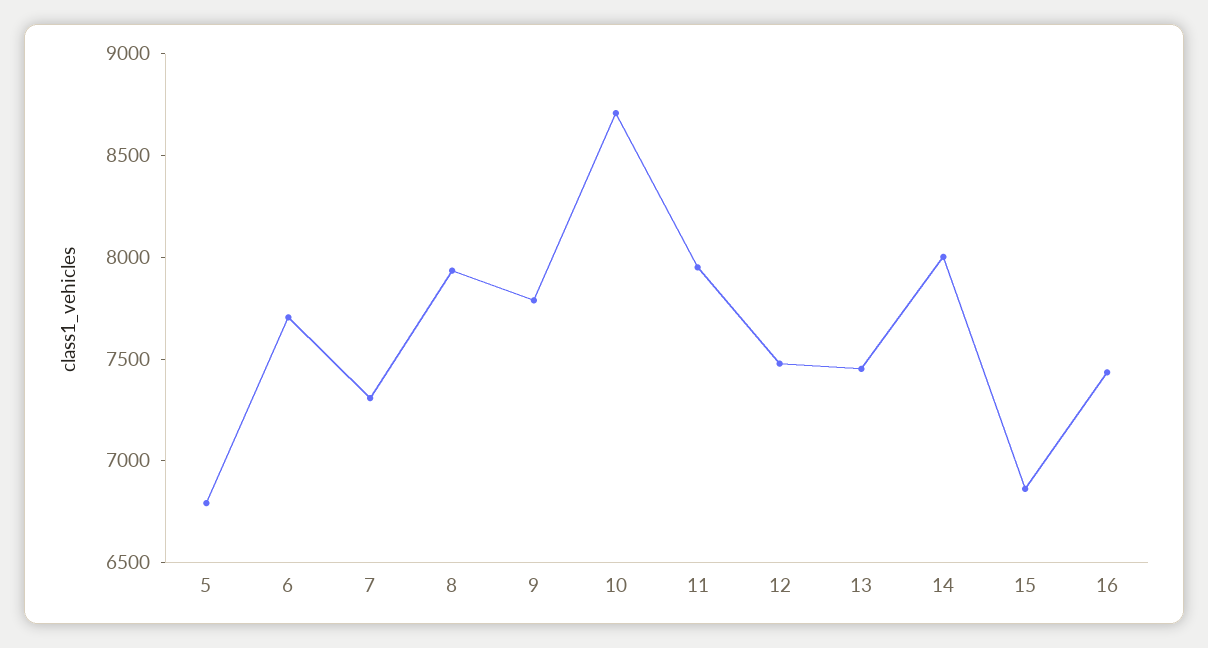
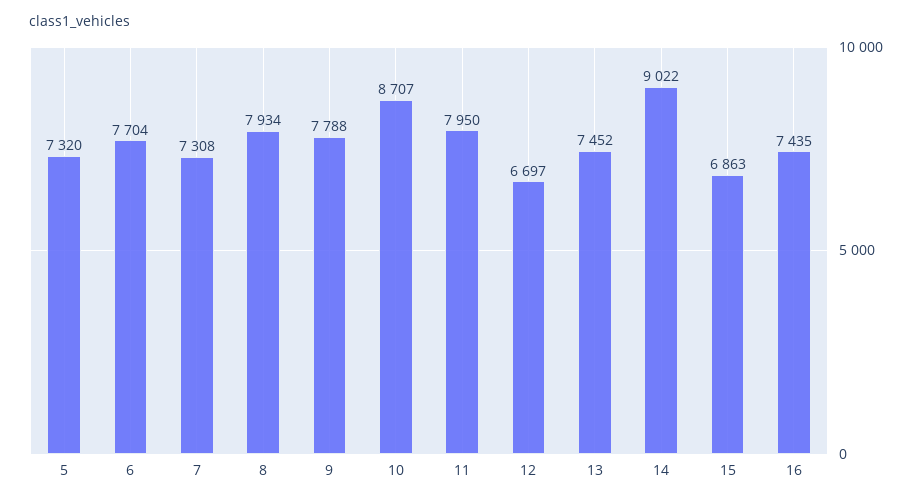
5: 6800 -> 7320
12: 7500 -> 6697
14: 8000 -> 9022

